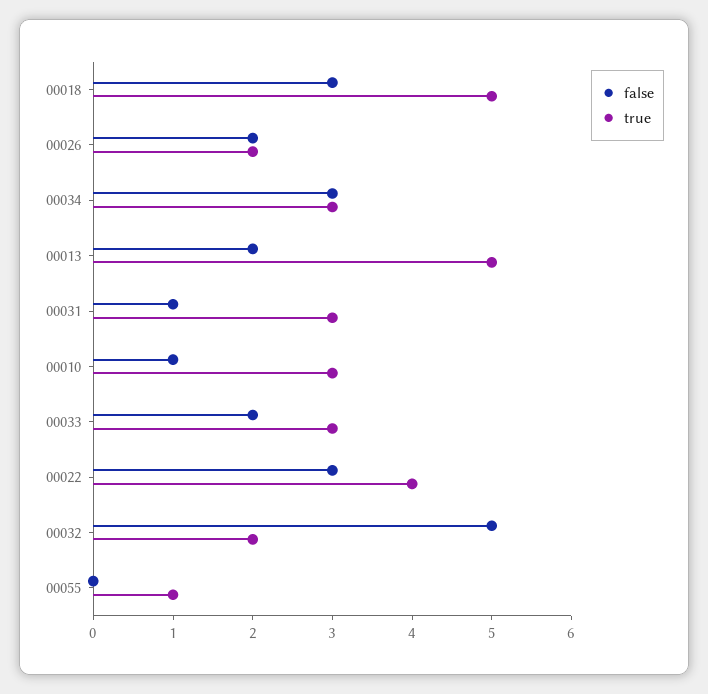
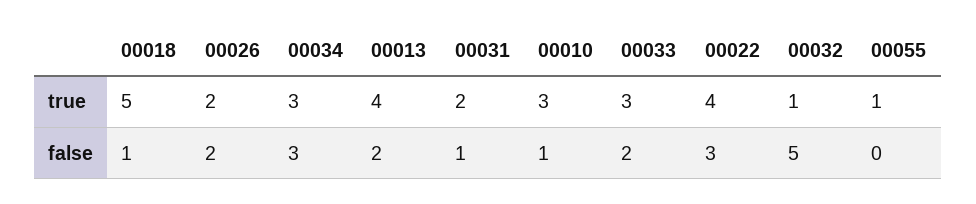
false, 00018: 3 -> 1
true, 00013: 5 -> 4
true, 00031: 3 -> 2
true, 00032: 2 -> 1

